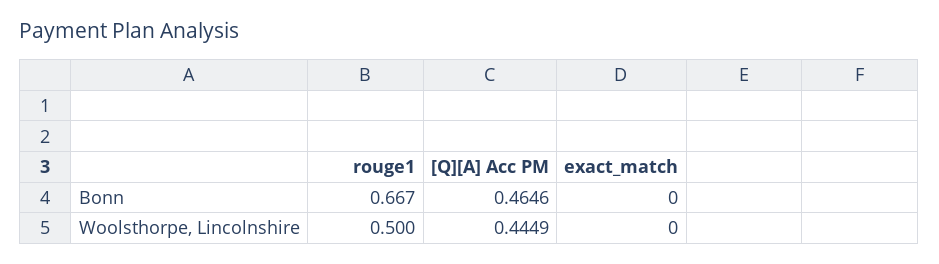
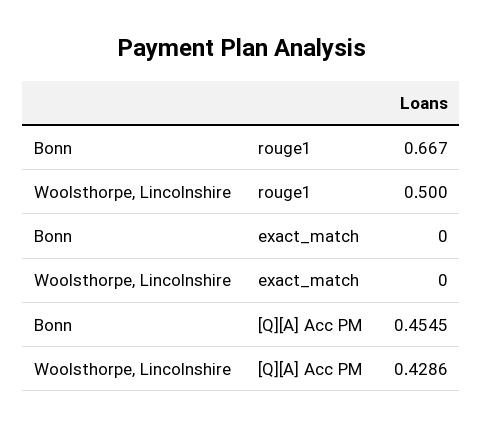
[Q][A] Acc PM, Bonn: 0.4646 -> 0.4545
[Q][A] Acc PM, Woolsthorpe, Lincolnshire: 0.4449 -> 0.4286

